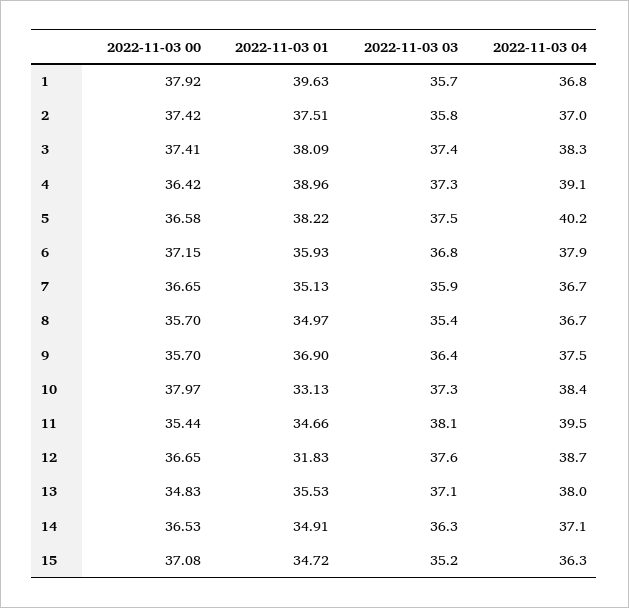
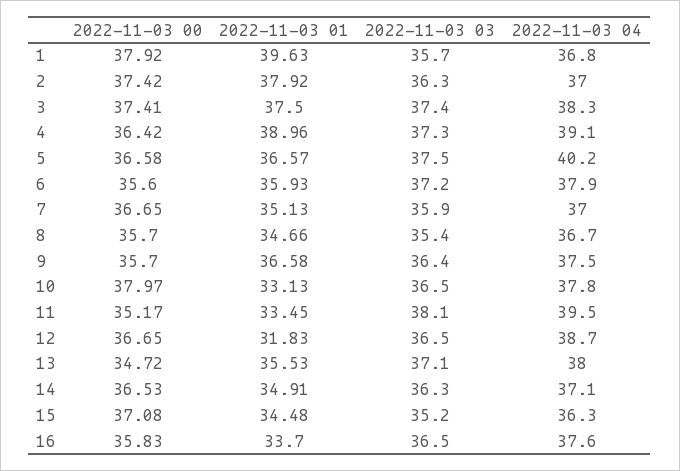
2022-11-03 01, 2: 37.51 -> 37.92
2022-11-03 03, 2: 35.8 -> 36.3
2022-11-03 01, 3: 38.09 -> 37.5
2022-11-03 01, 5: 38.22 -> 36.57
2022-11-03 00, 6: 37.15 -> 35.6
2022-11-03 03, 6: 36.8 -> 37.2
2022-11-03 04, 7: 36.7 -> 37
2022-11-03 01, 8: 34.97 -> 34.66
2022-11-03 01, 9: 36.9 -> 36.58
2022-11-03 03, 10: 37.3 -> 36.5
2022-11-03 04, 10: 38.4 -> 37.8
2022-11-03 00, 11: 35.44 -> 35.17
2022-11-03 01, 11: 34.66 -> 33.45
2022-11-03 03, 12: 37.6 -> 36.5
2022-11-03 00, 13: 34.83 -> 34.72
2022-11-03 01, 15: 34.72 -> 34.48
2022-11-03 00, 16: none -> 35.83
2022-11-03 01, 16: none -> 33.7
2022-11-03 03, 16: none -> 36.5
2022-11-03 04, 16: none -> 37.6

